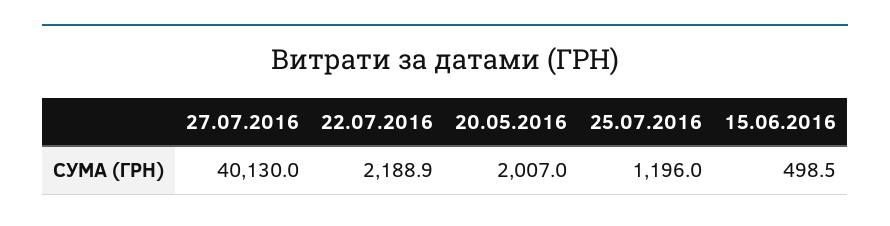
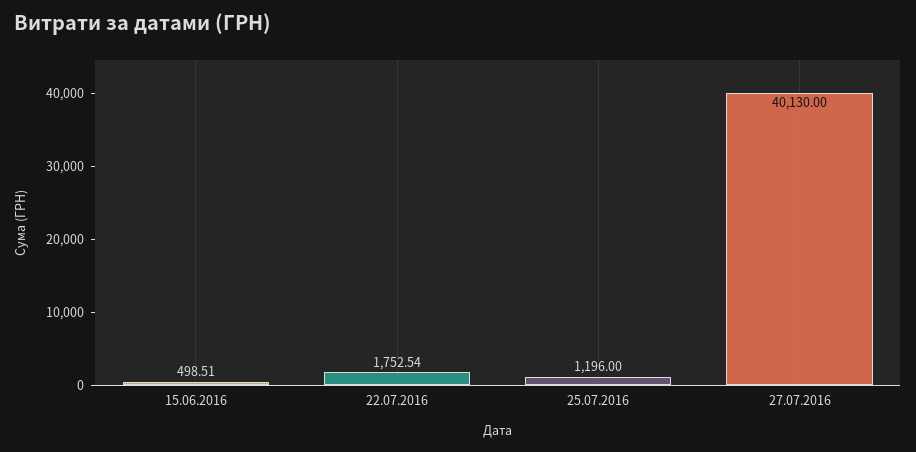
22.07.2016: 2188.9 -> 1752.54
20.05.2016: 2007 -> none

